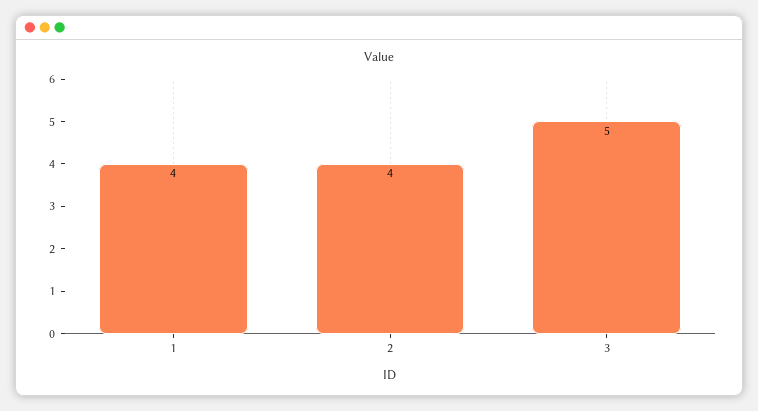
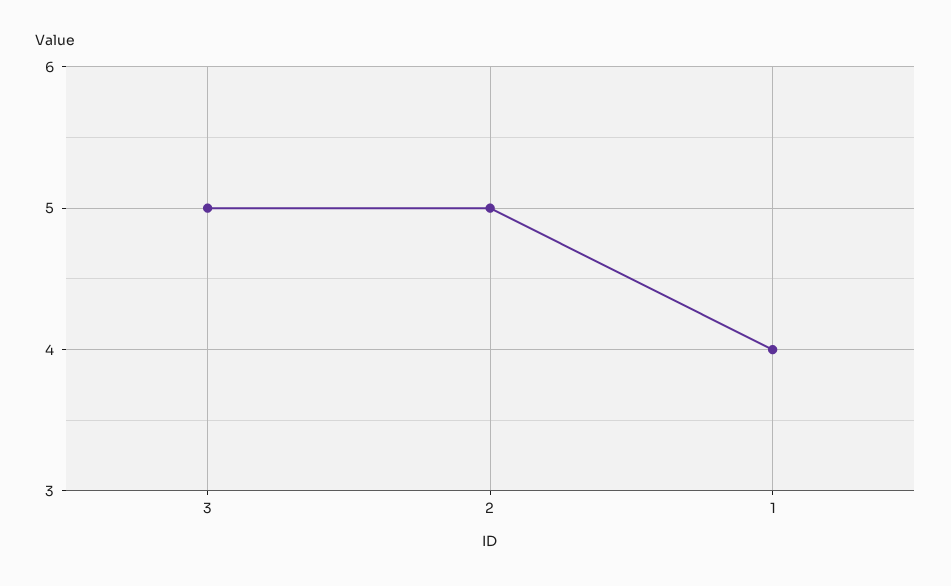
2: 4 -> 5

